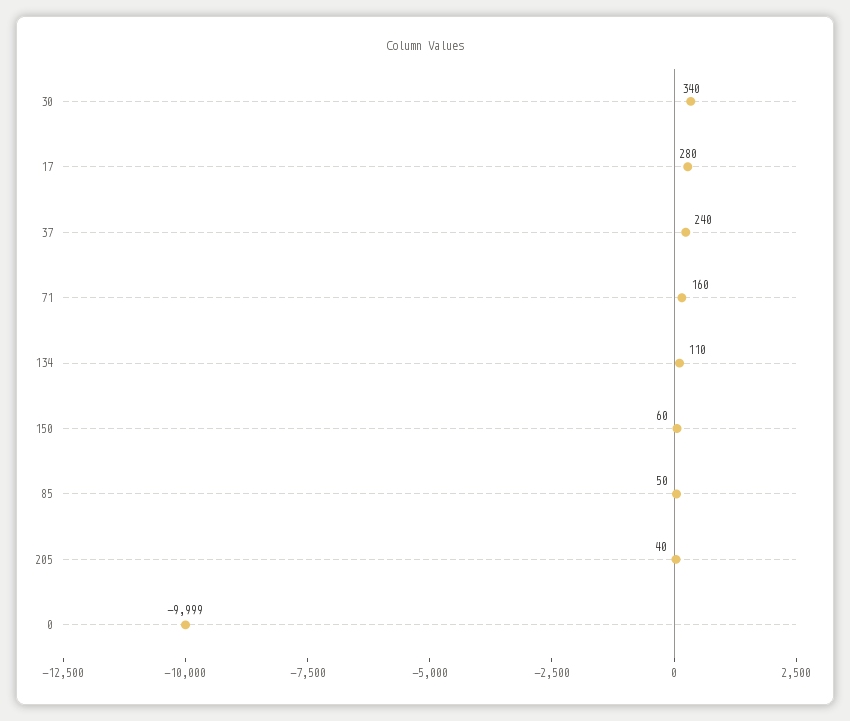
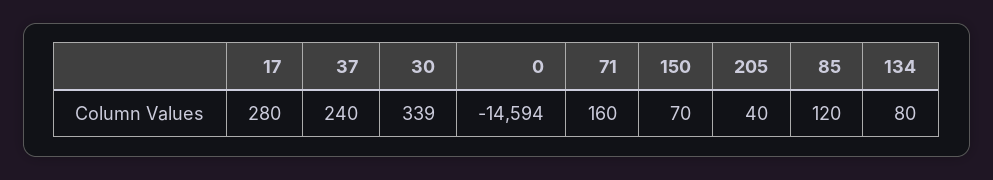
30: 340 -> 339
134: 110 -> 80
150: 60 -> 70
85: 50 -> 120
0: -9999 -> -14594

